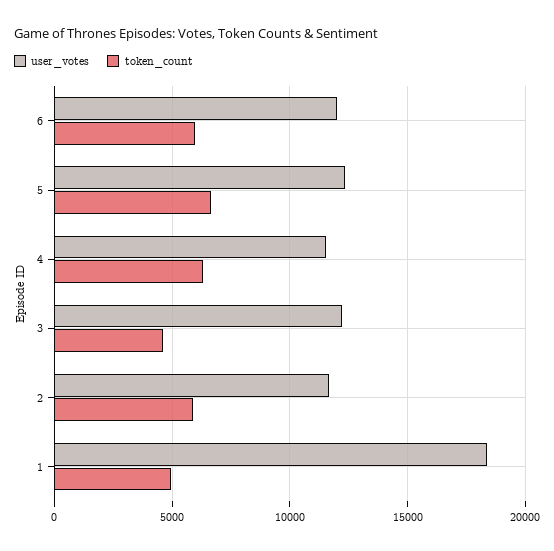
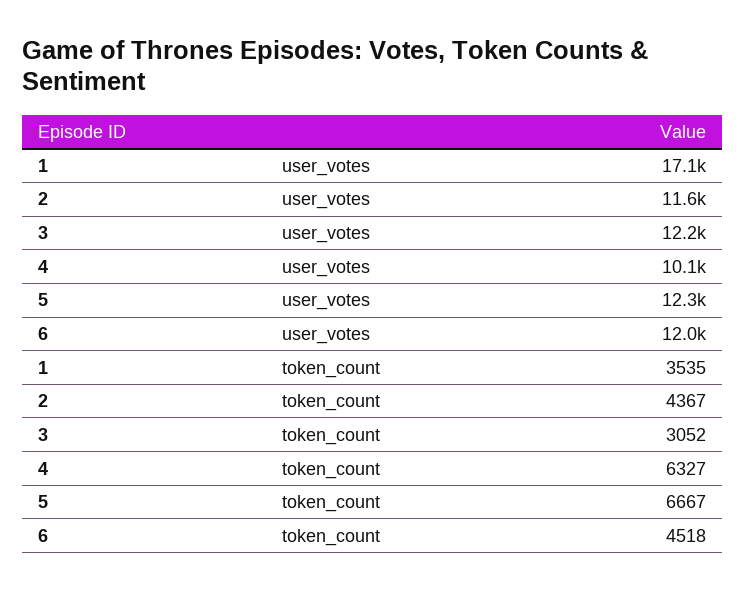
token_count, 6: 6000 -> 4518
user_votes, 4: 11500 -> 10100
token_count, 3: 4500 -> 3052
token_count, 2: 6000 -> 4367
user_votes, 1: 18500 -> 17100
token_count, 1: 5000 -> 3535

